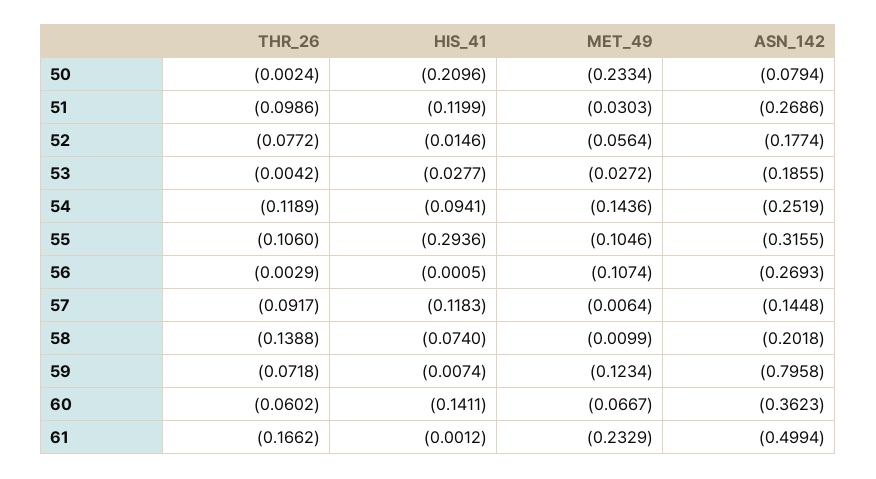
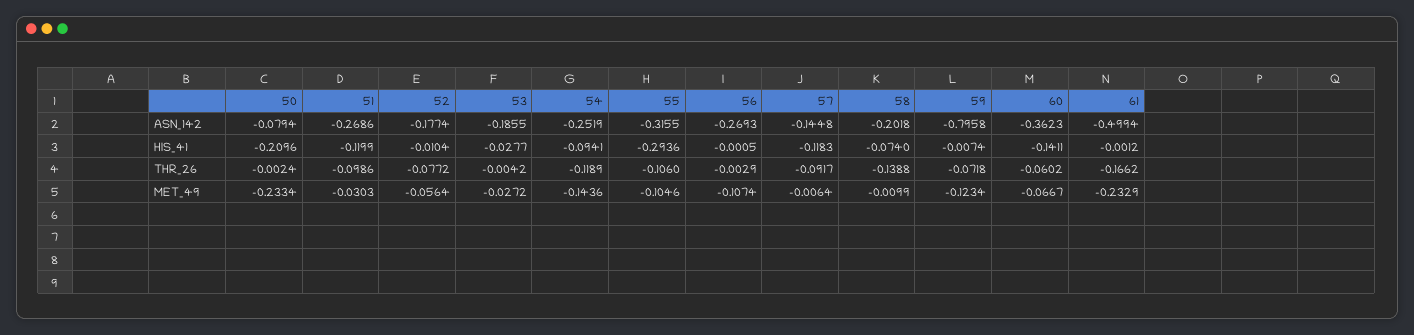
HIS_41, 52: -0.0146 -> -0.0104

